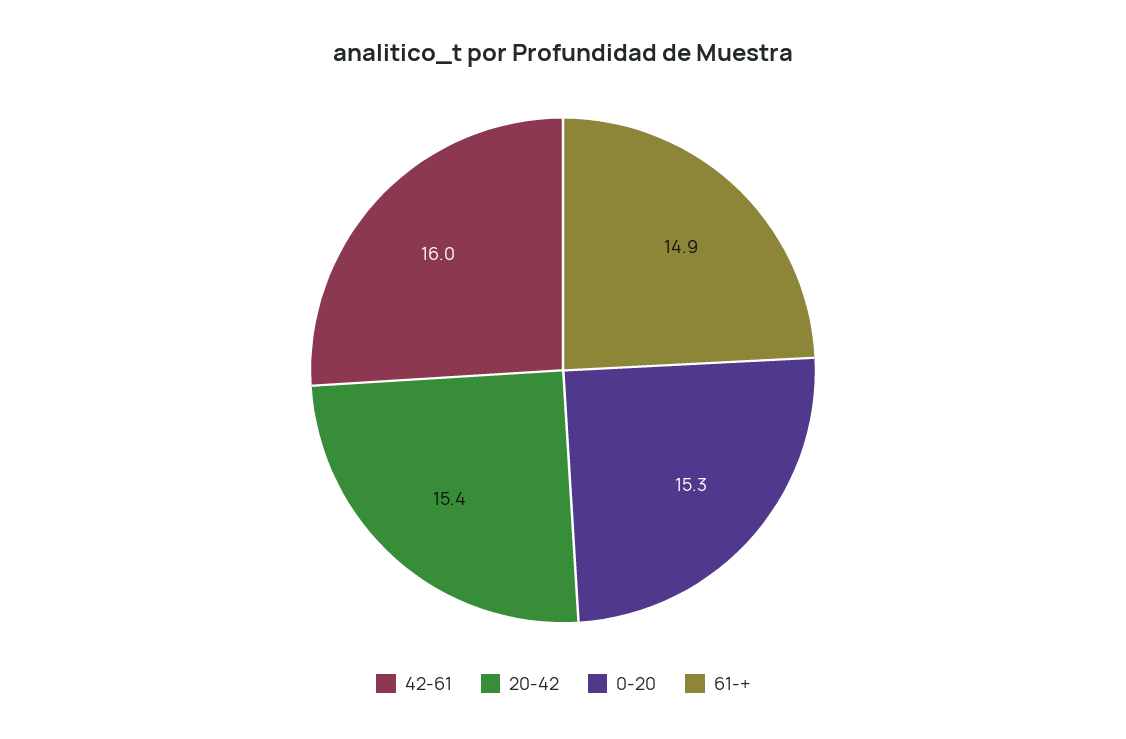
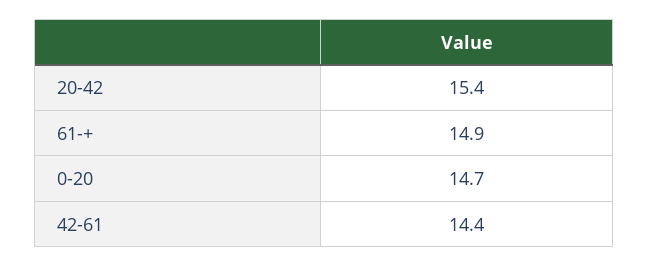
42-61: 16 -> 14.4
0-20: 15.3 -> 14.7

